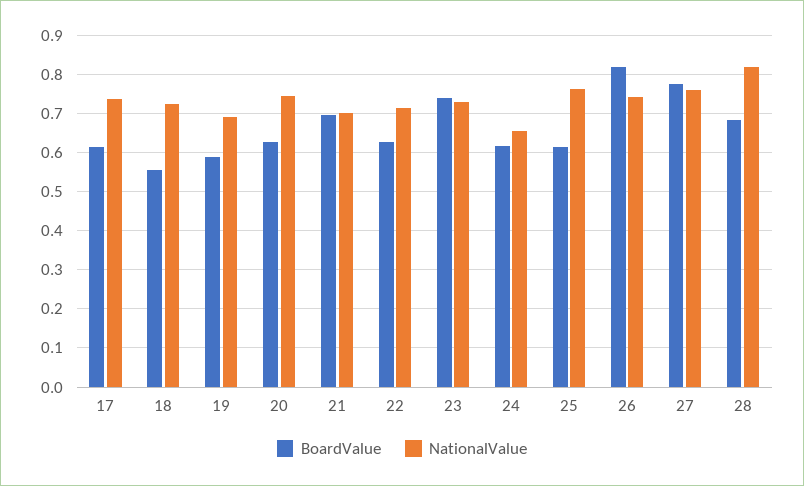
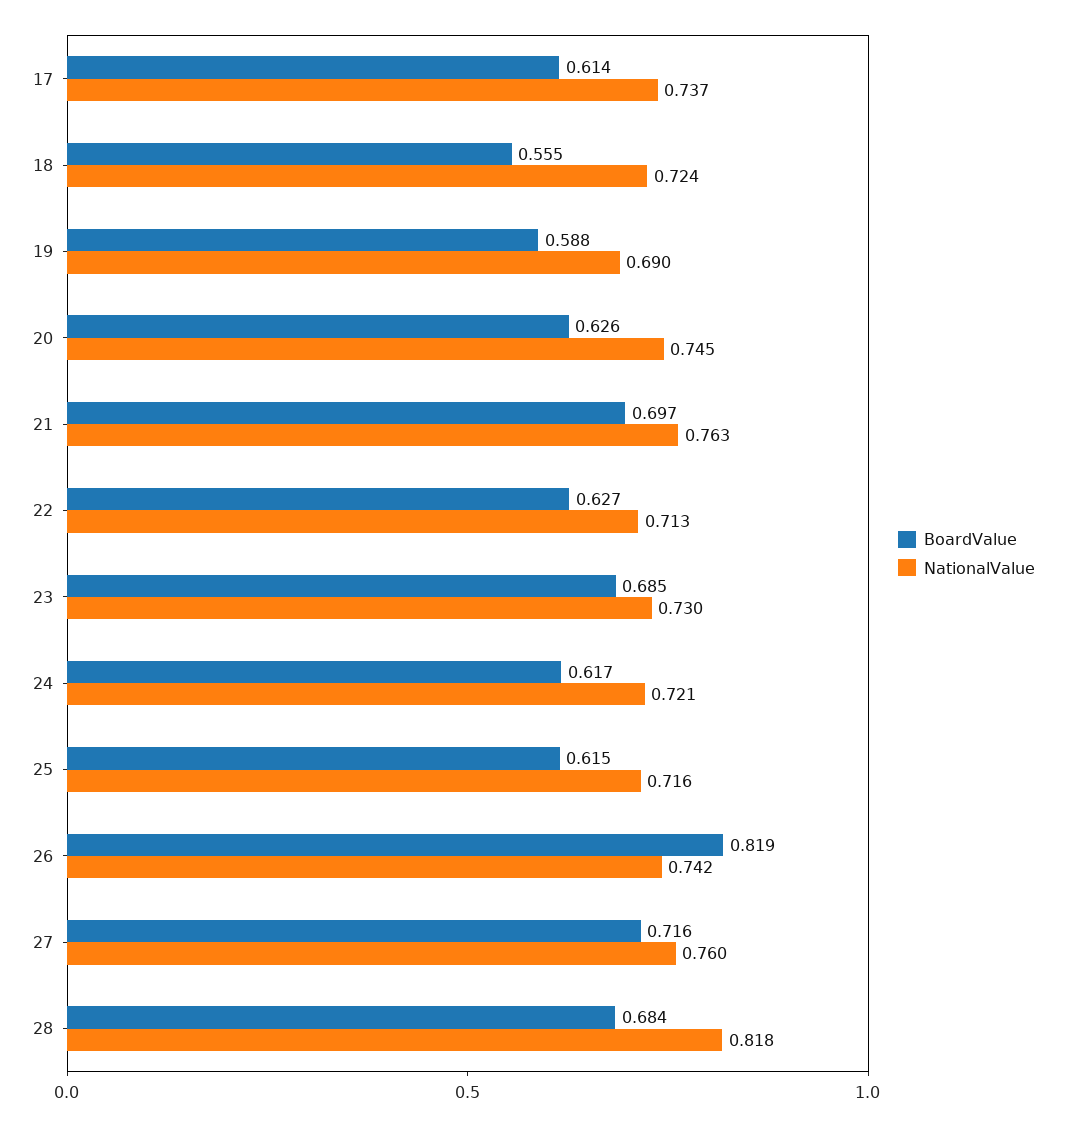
NationalValue, 21: 0.7 -> 0.763
BoardValue, 23: 0.74 -> 0.685
NationalValue, 24: 0.66 -> 0.721
NationalValue, 25: 0.76 -> 0.716
BoardValue, 27: 0.78 -> 0.716

